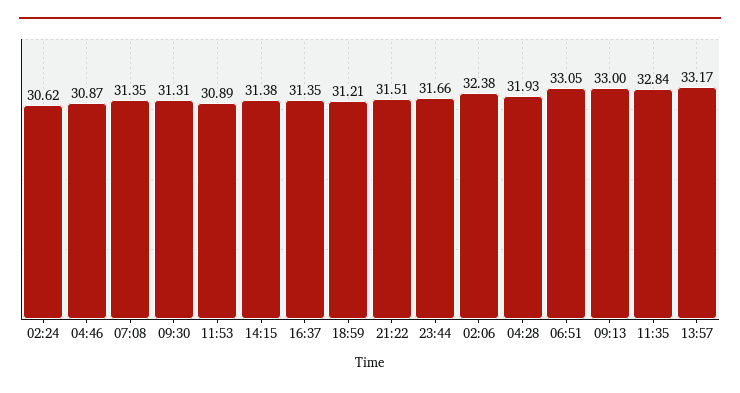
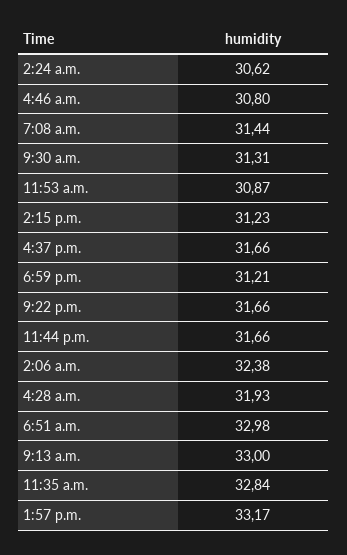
04:46: 30.87 -> 30.8
07:08: 31.35 -> 31.44
11:53: 30.89 -> 30.87
14:15: 31.38 -> 31.23
16:37: 31.35 -> 31.66
21:22: 31.51 -> 31.66
06:51: 33.05 -> 32.98

